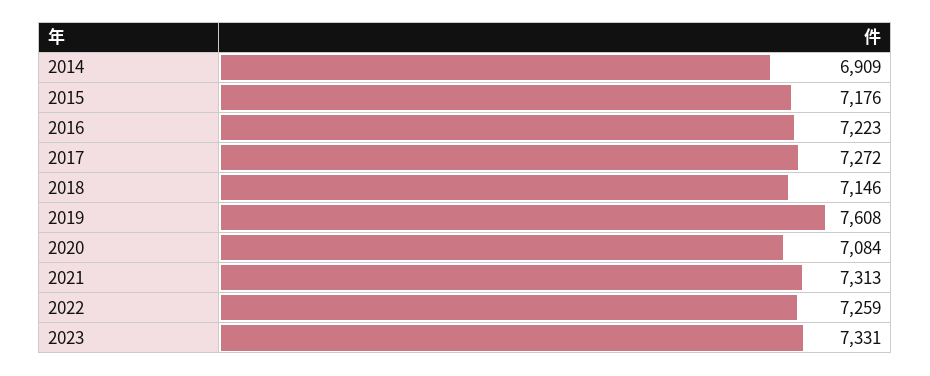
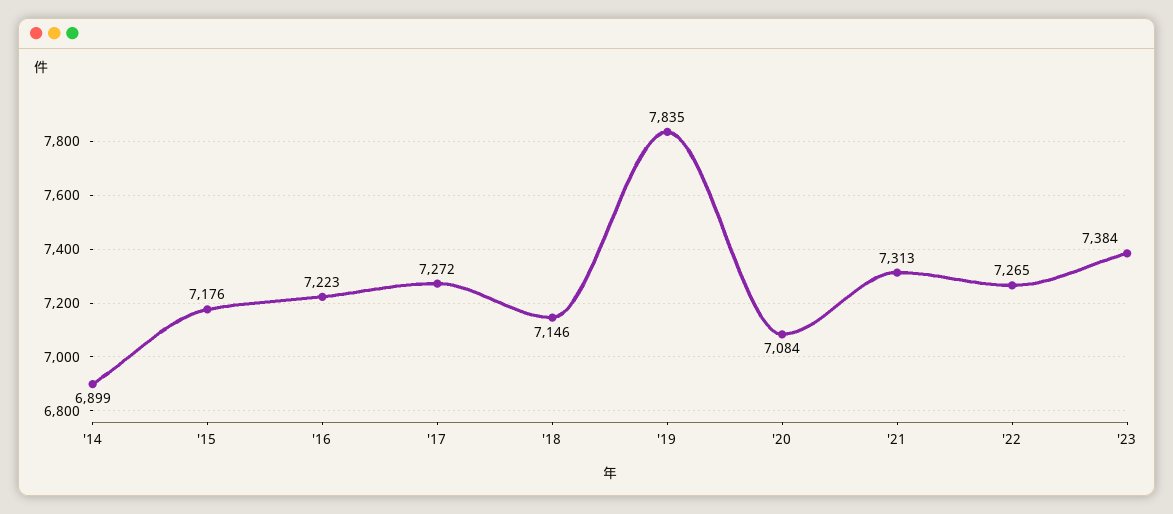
2014: 6909 -> 6899
2019: 7608 -> 7835
2022: 7259 -> 7265
2023: 7331 -> 7384

